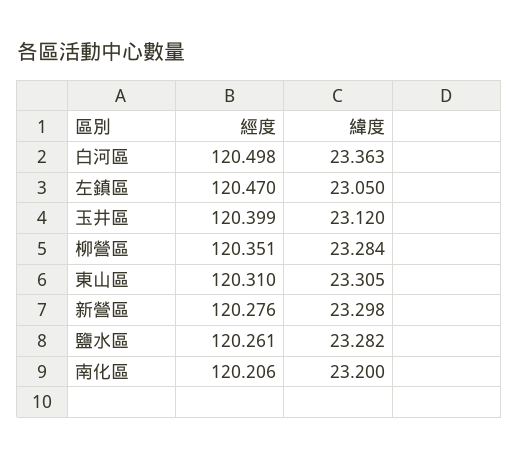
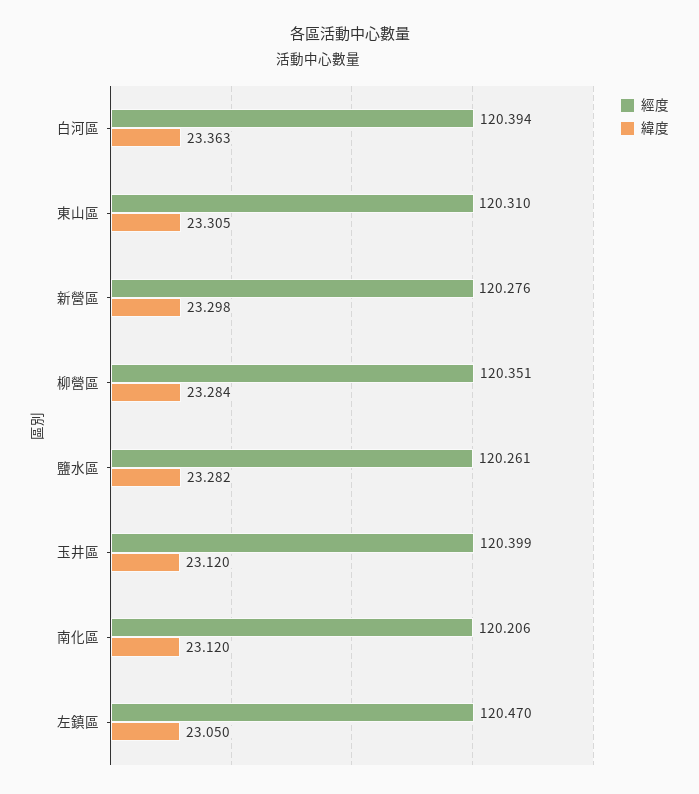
經度, 白河區: 120.498 -> 120.394
緯度, 南化區: 23.2 -> 23.12

